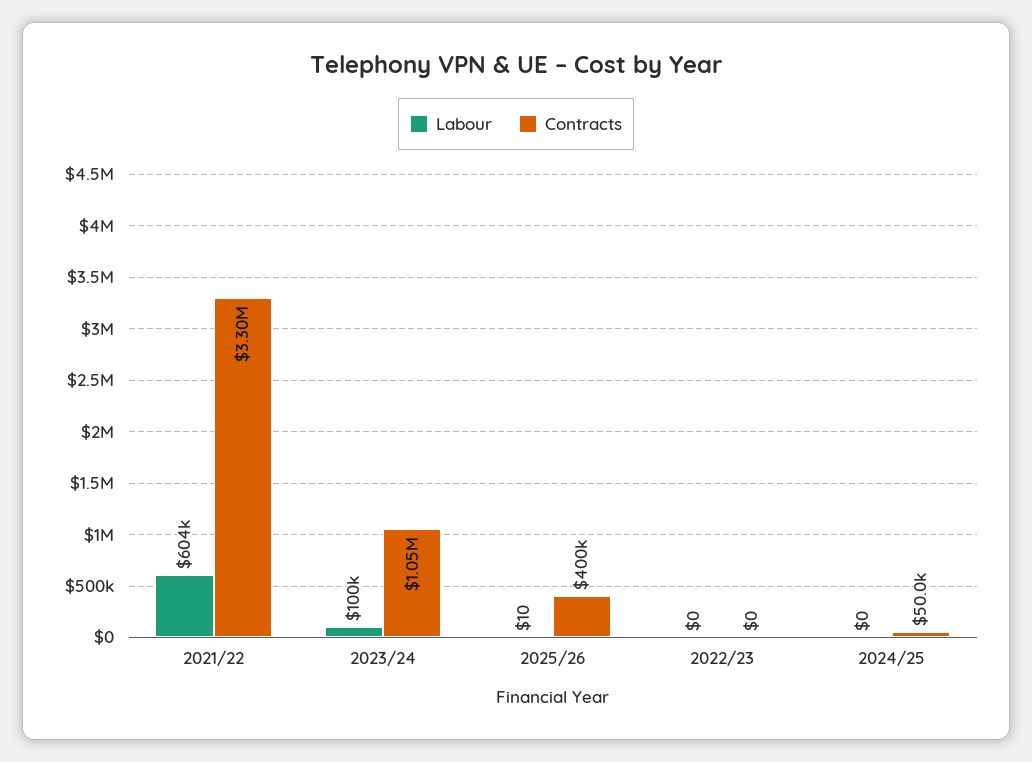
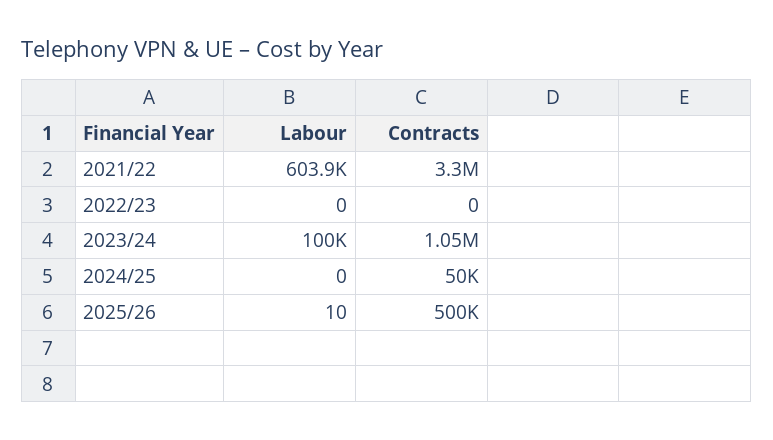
Contracts, 2025/26: 400000 -> 500000

